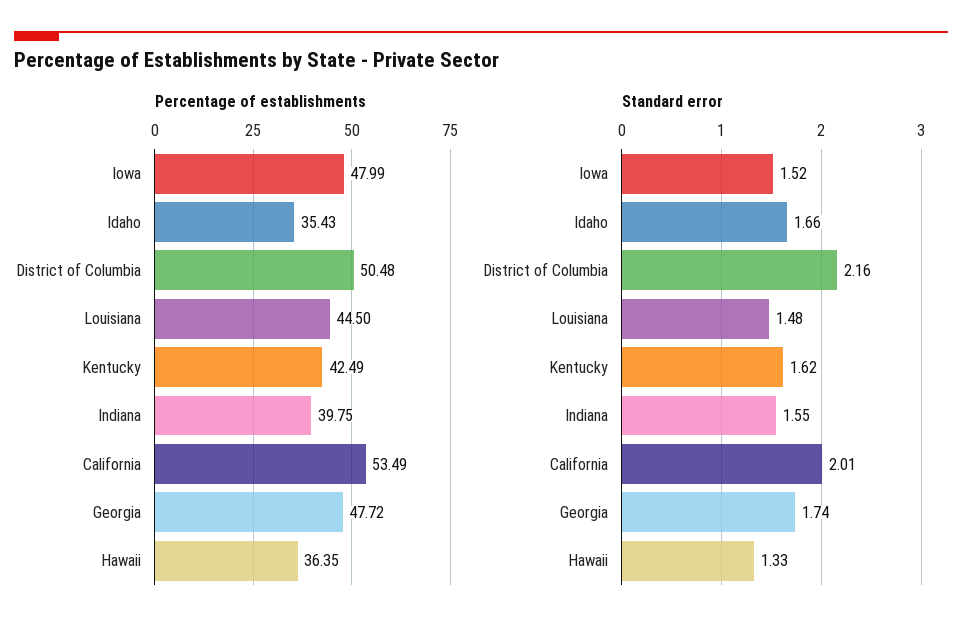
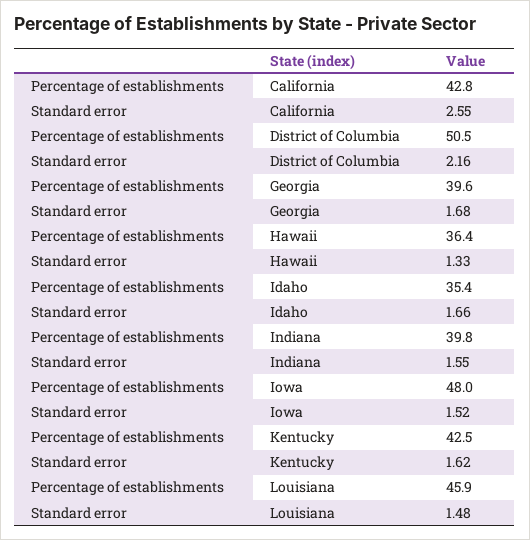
Percentage of establishments, Louisiana: 44.5 -> 45.9
Percentage of establishments, California: 53.49 -> 42.8
Percentage of establishments, Georgia: 47.72 -> 39.6
Standard error, California: 2.01 -> 2.55
Standard error, Georgia: 1.74 -> 1.68

